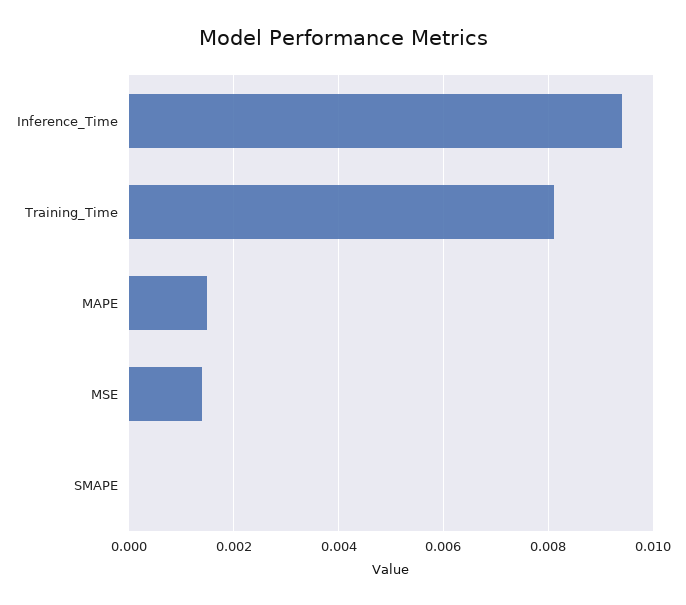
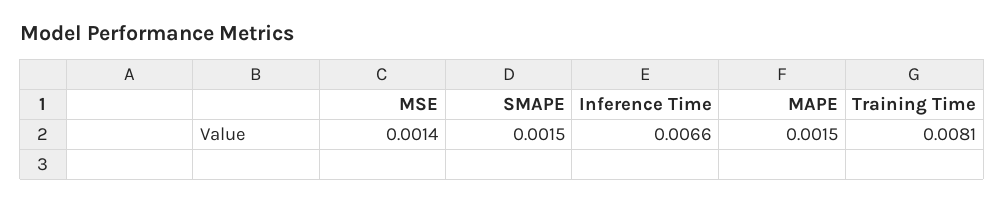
Inference_Time: 0.0095 -> 0.0066
SMAPE: 0 -> 0.0015

